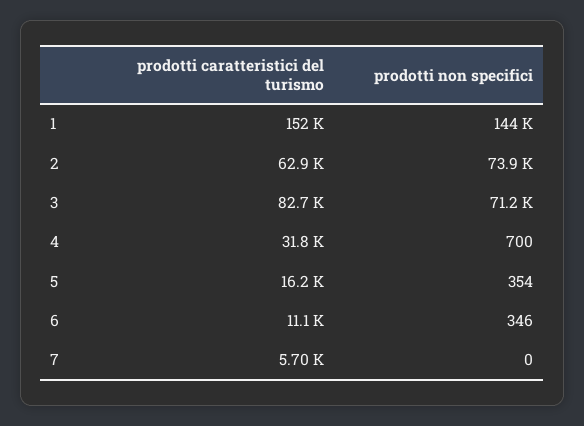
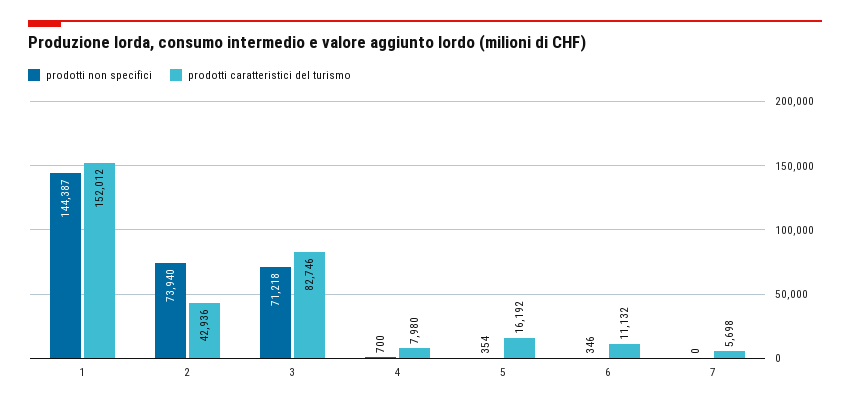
prodotti caratteristici del turismo, 2: 62900 -> 42936
prodotti caratteristici del turismo, 4: 31800 -> 7980

